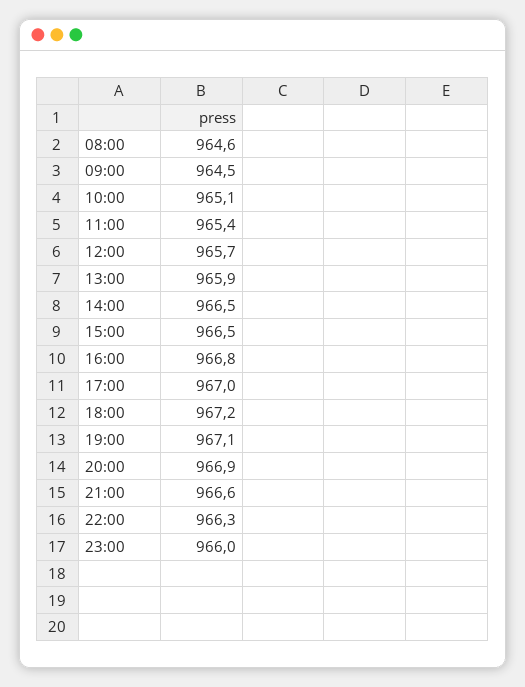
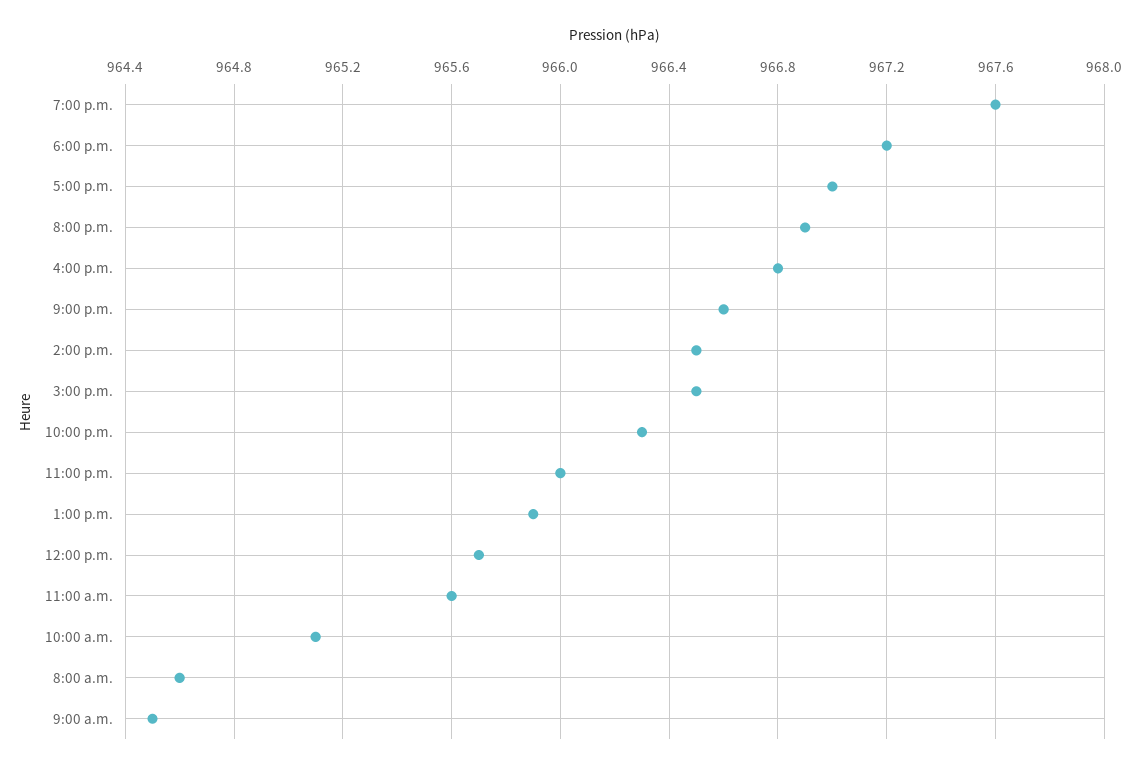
11:00: 965.4 -> 965.6
19:00: 967.1 -> 967.6

